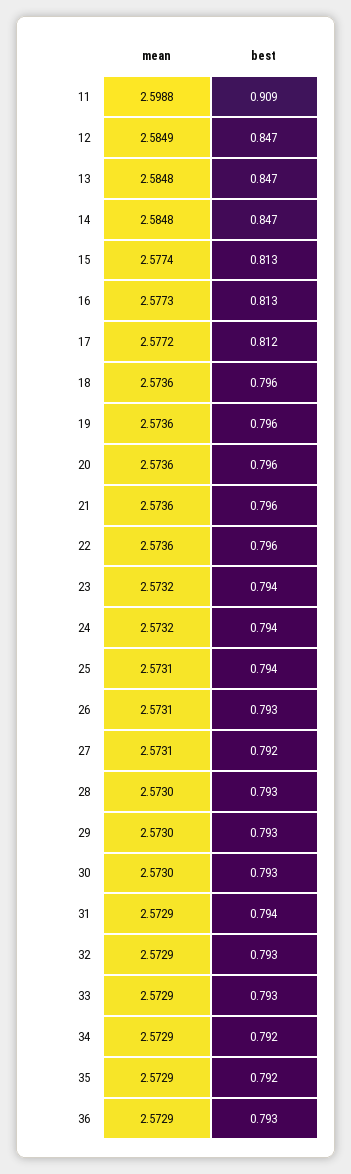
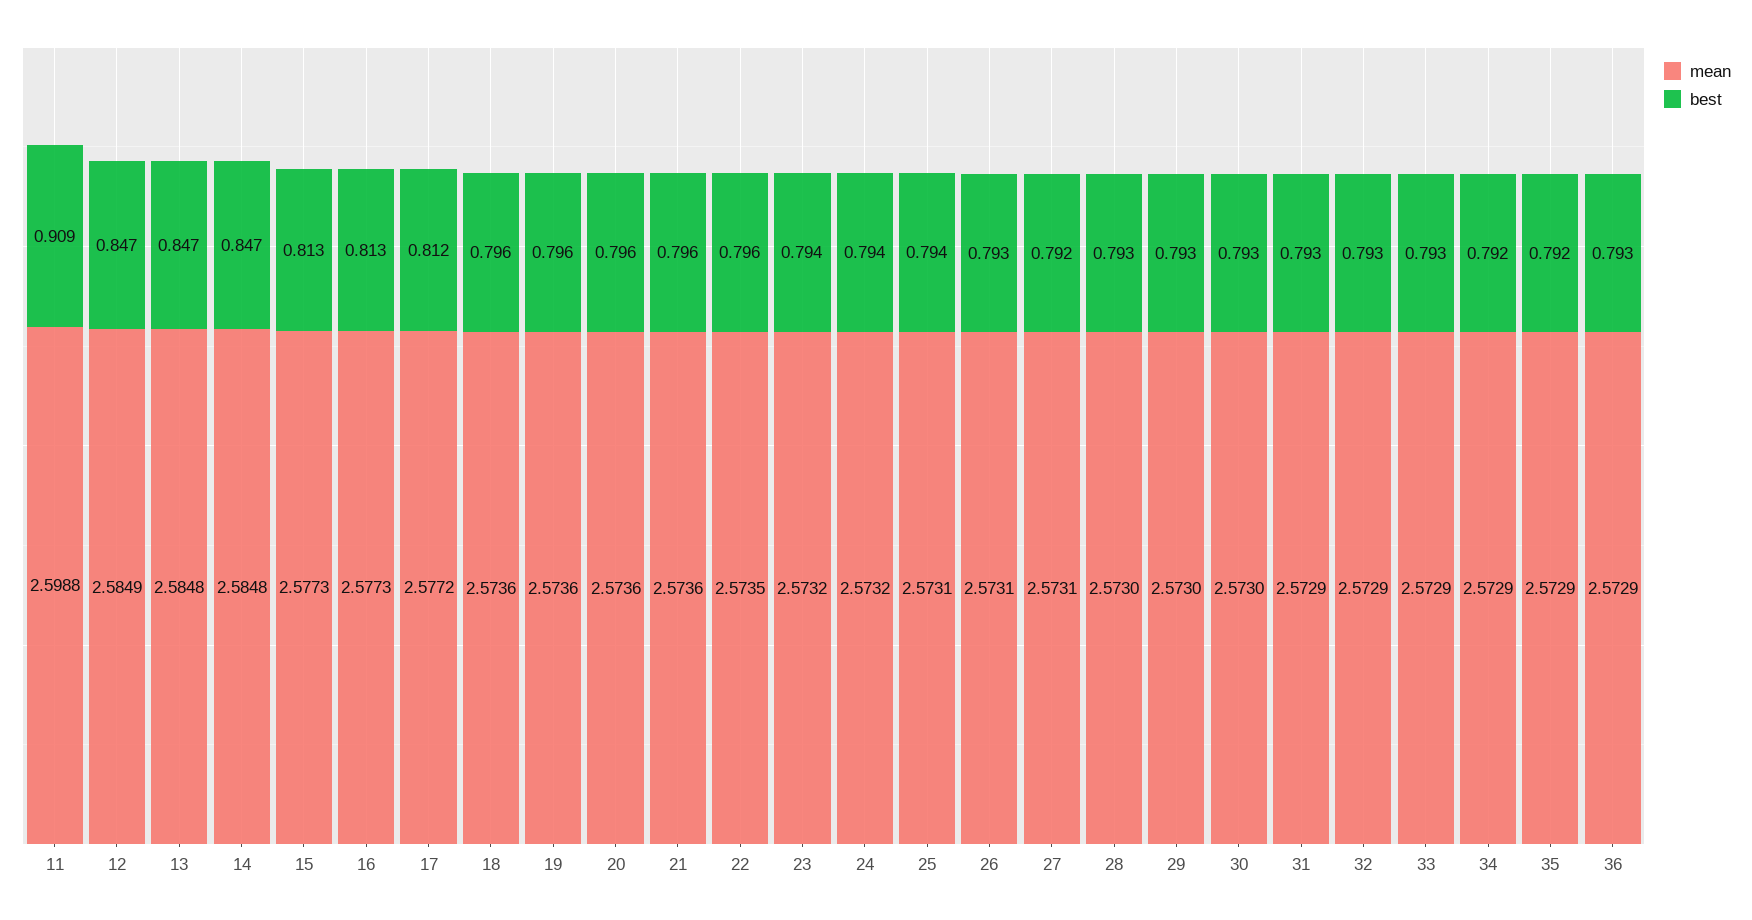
mean, 15: 2.5774 -> 2.5773
mean, 22: 2.5736 -> 2.5735
best, 31: 0.794 -> 0.793

